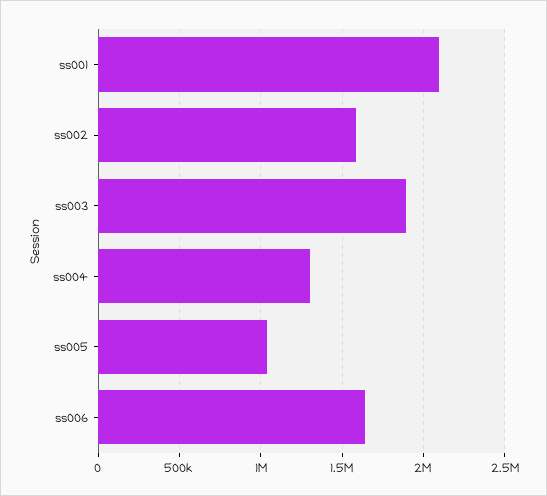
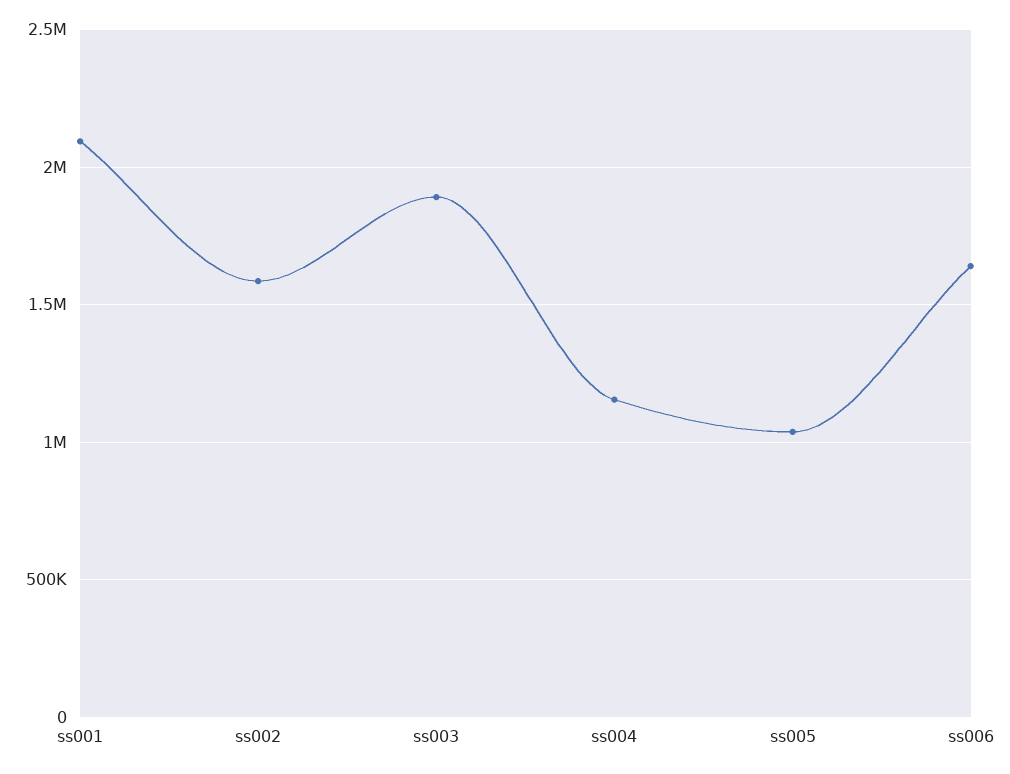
ss004: 1300000 -> 1150000

